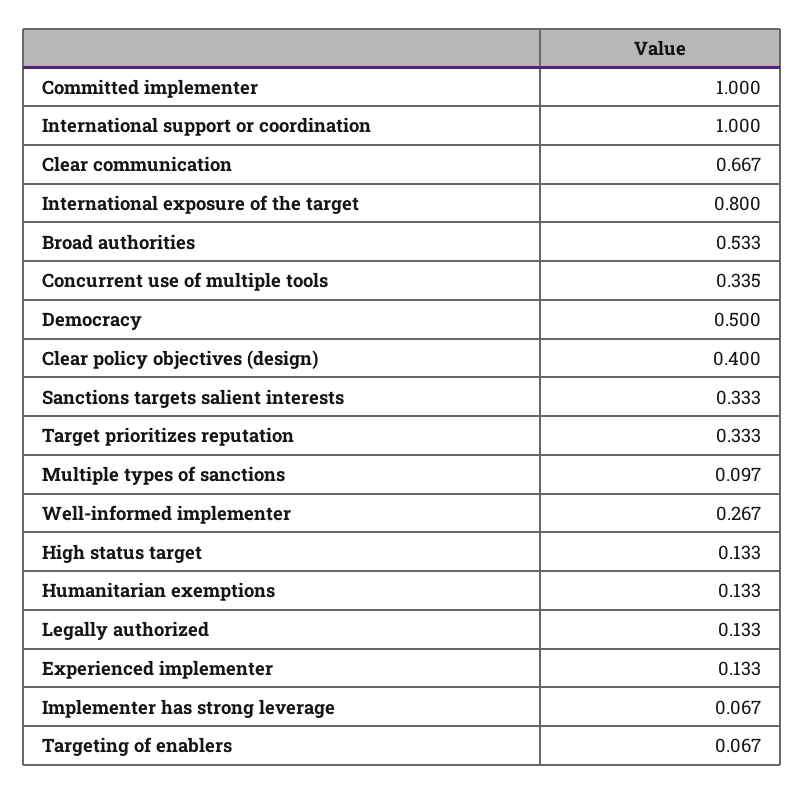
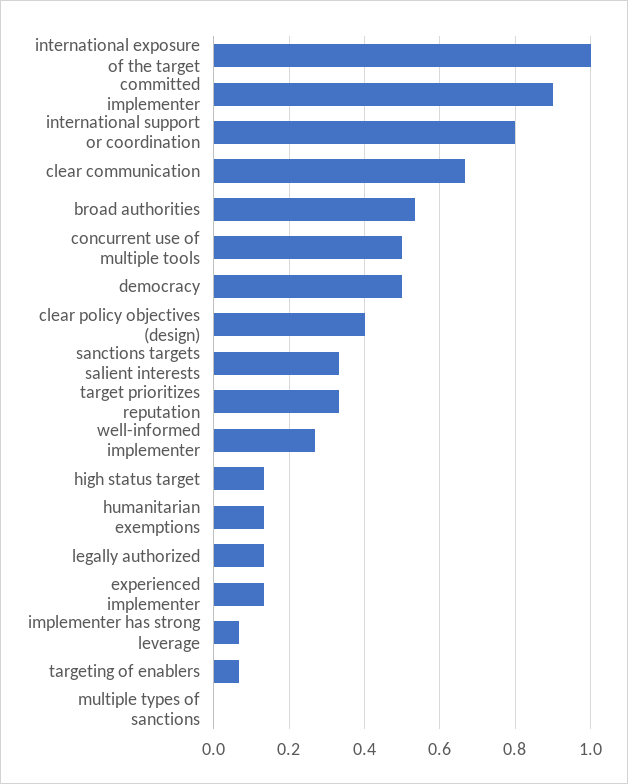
Committed implementer: 1 -> 0.9
International support or coordination: 1 -> 0.8
International exposure of the target: 0.8 -> 1
Concurrent use of multiple tools: 0.335 -> 0.5
Multiple types of sanctions: 0.097 -> 0

